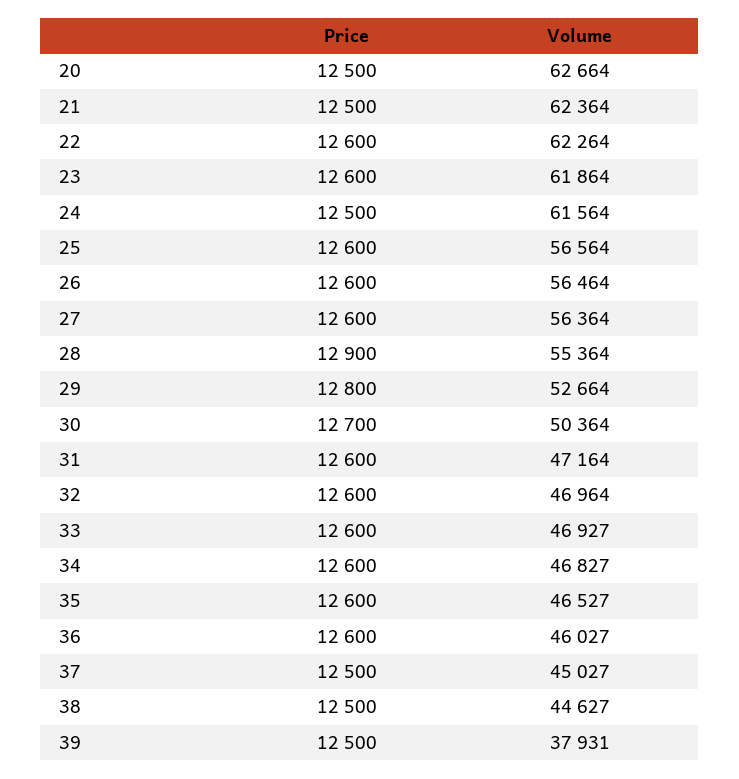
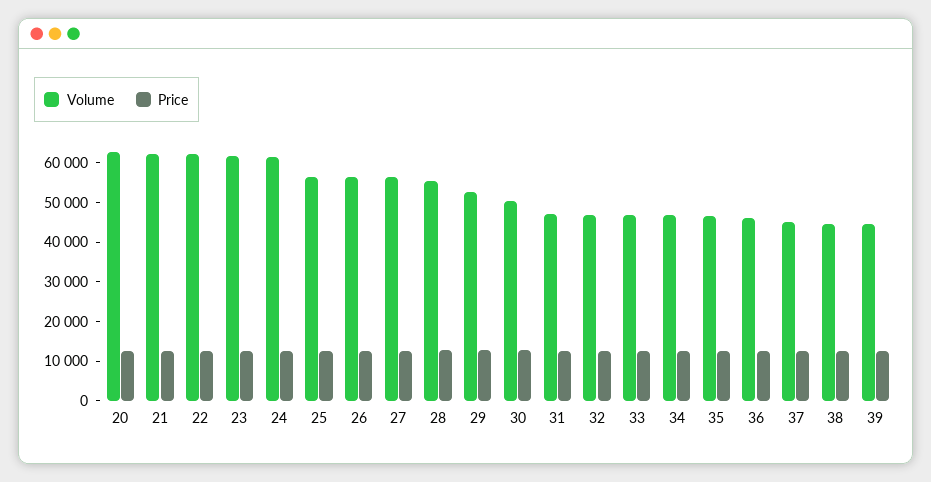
Volume, 39: 37931 -> 45000

